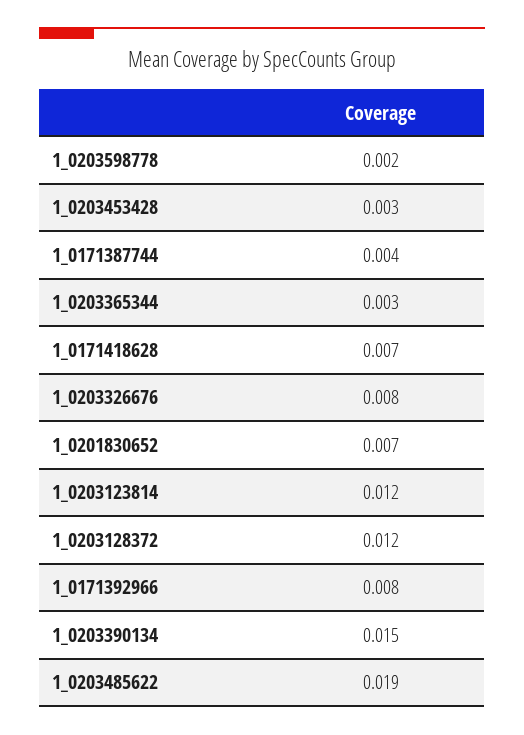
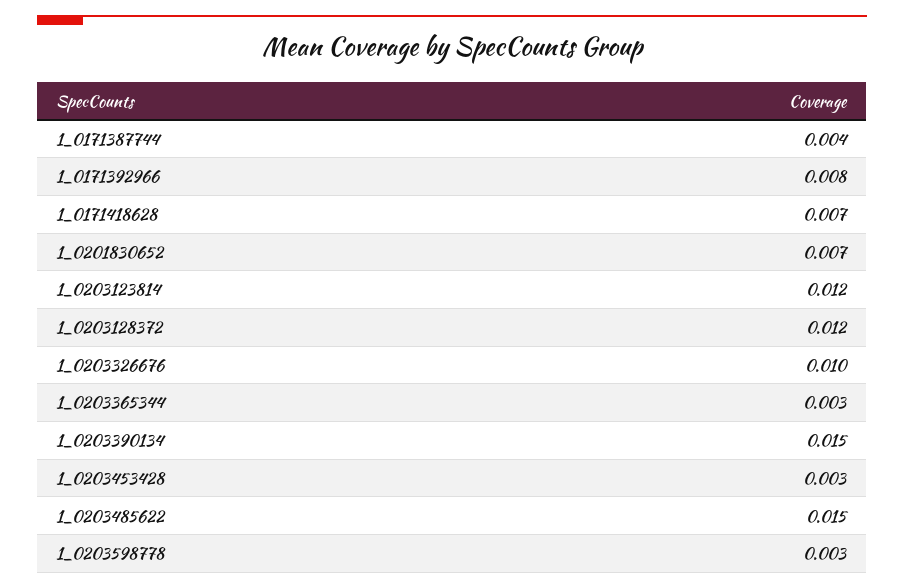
1_0203598778: 0.002 -> 0.003
1_0203326676: 0.008 -> 0.01
1_0203485622: 0.019 -> 0.015

